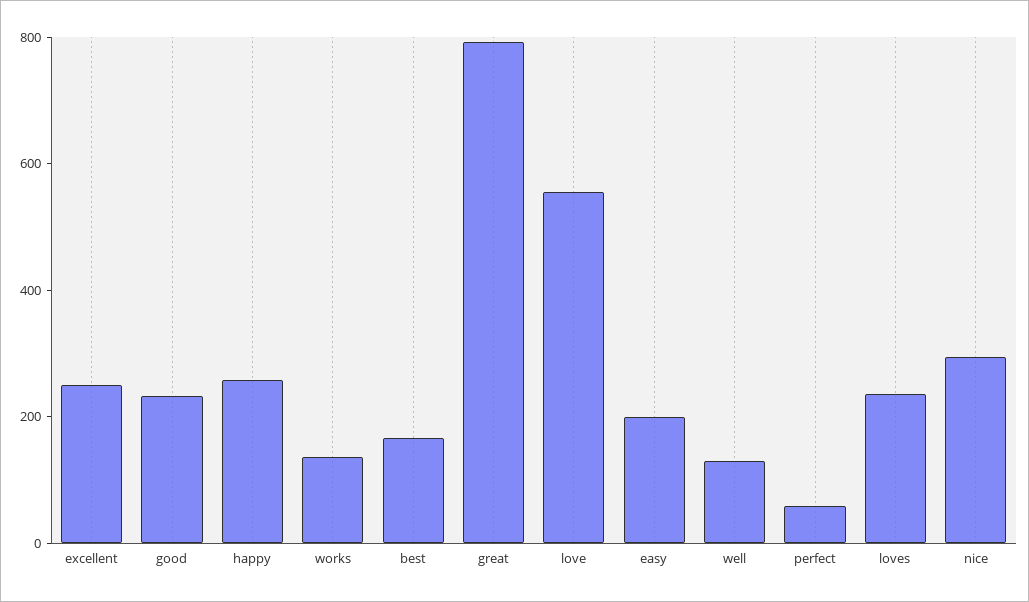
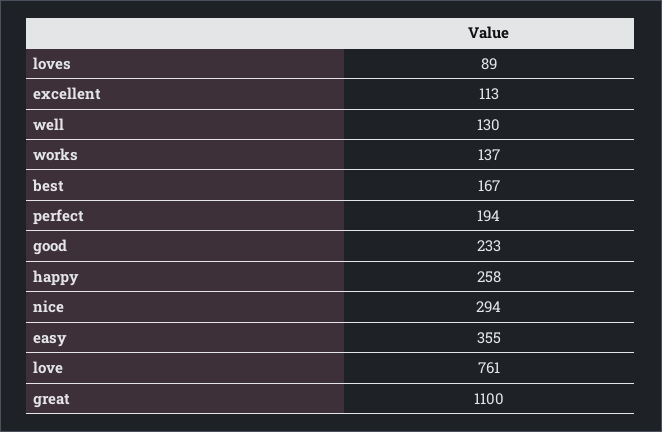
excellent: 250 -> 113
great: 800 -> 1100
love: 550 -> 761
easy: 200 -> 355
perfect: 50 -> 194
loves: 250 -> 89

